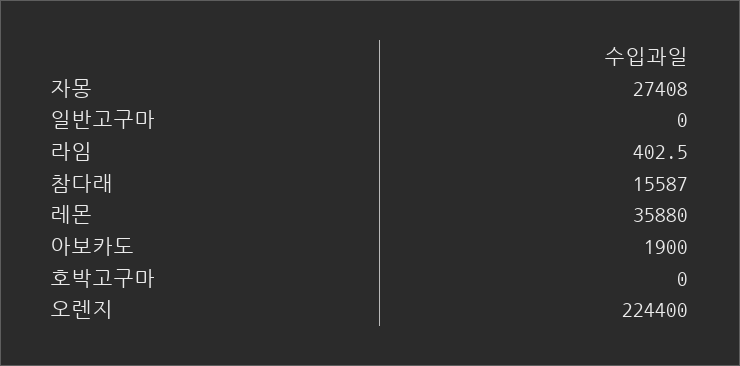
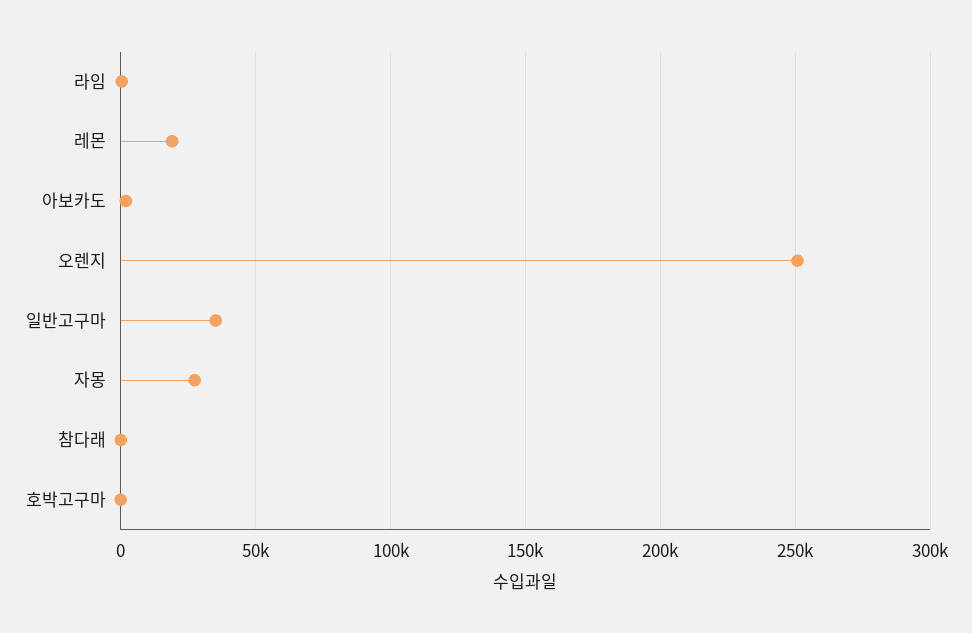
일반고구마: 0 -> 35000
참다래: 15587 -> 0
레몬: 35880 -> 20000
오렌지: 224400 -> 250000

